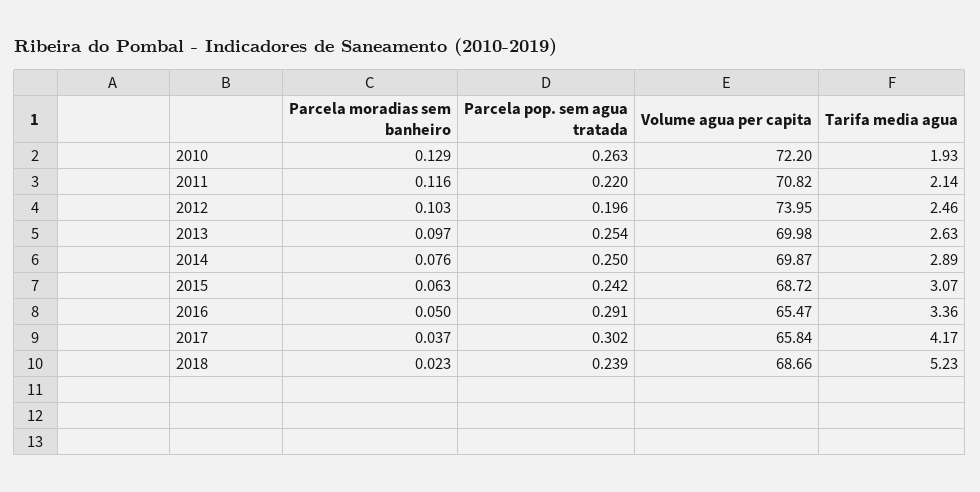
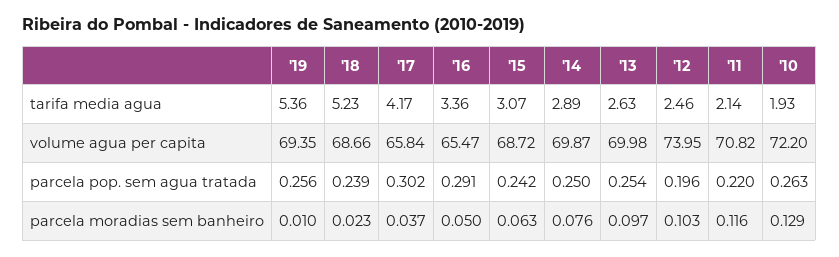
Tarifa media agua, '19: none -> 5.36
Volume agua per capita, '19: none -> 69.35
Parcela pop. sem agua tratada, '19: none -> 0.256
Parcela moradias sem banheiro, '19: none -> 0.01

